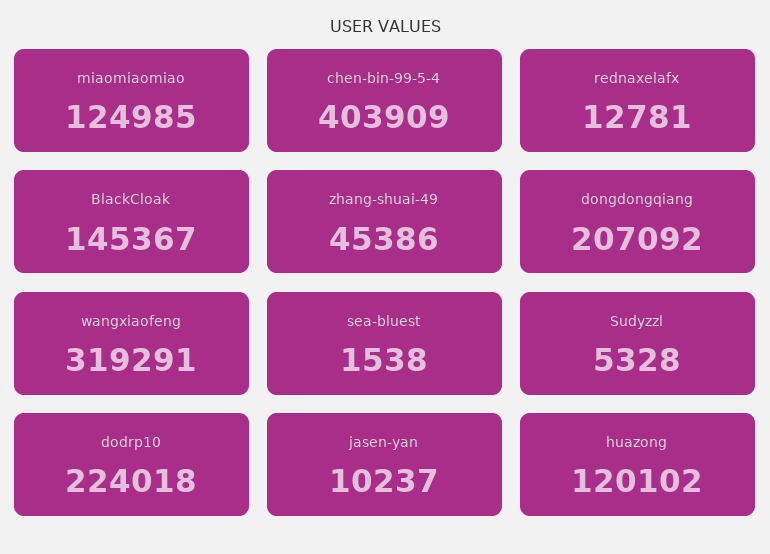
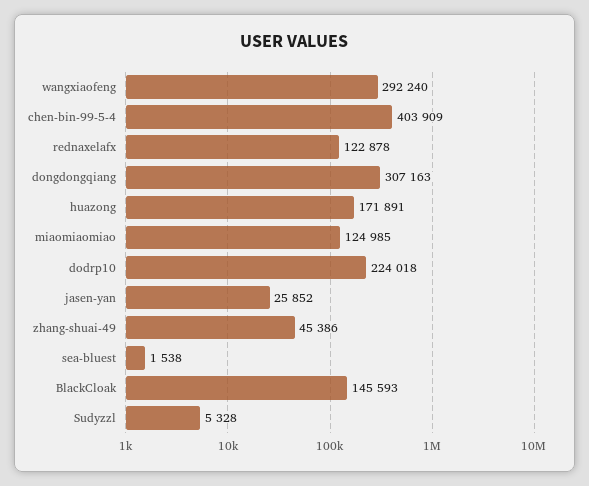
rednaxelafx: 12781 -> 122878
BlackCloak: 145367 -> 145593
dongdongqiang: 207092 -> 307163
wangxiaofeng: 319291 -> 292240
jasen-yan: 10237 -> 25852
huazong: 120102 -> 171891

